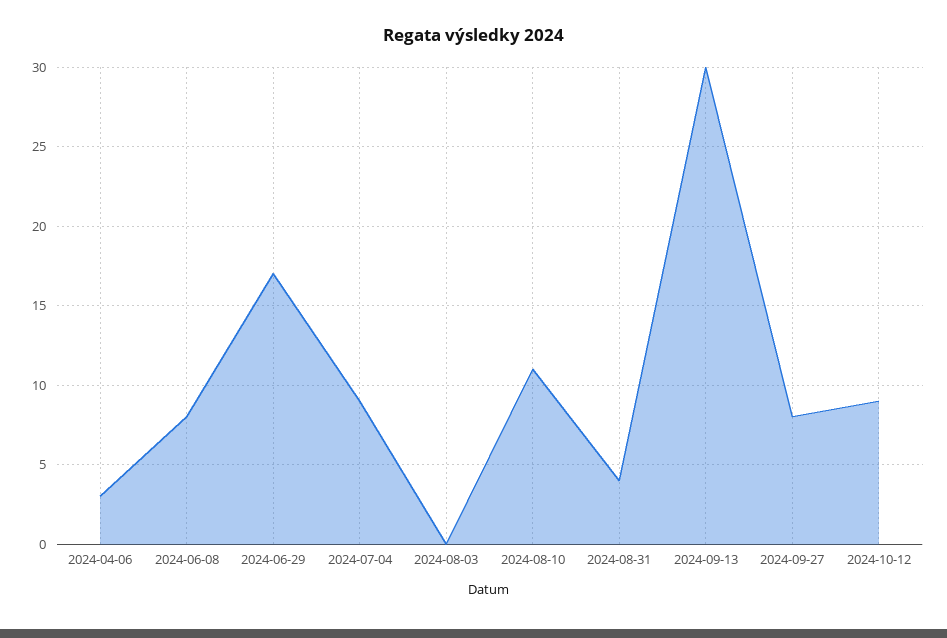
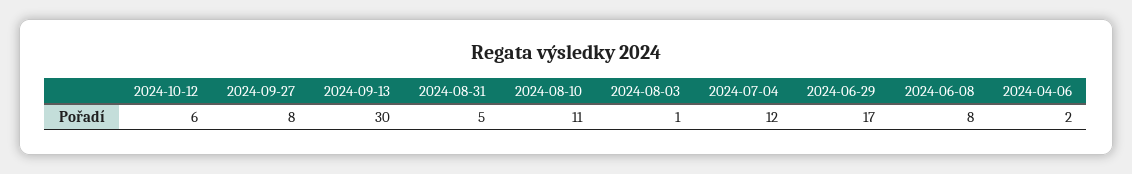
2024-04-06: 3 -> 2
2024-07-04: 9 -> 12
2024-08-03: 0 -> 1
2024-08-31: 4 -> 5
2024-10-12: 9 -> 6

